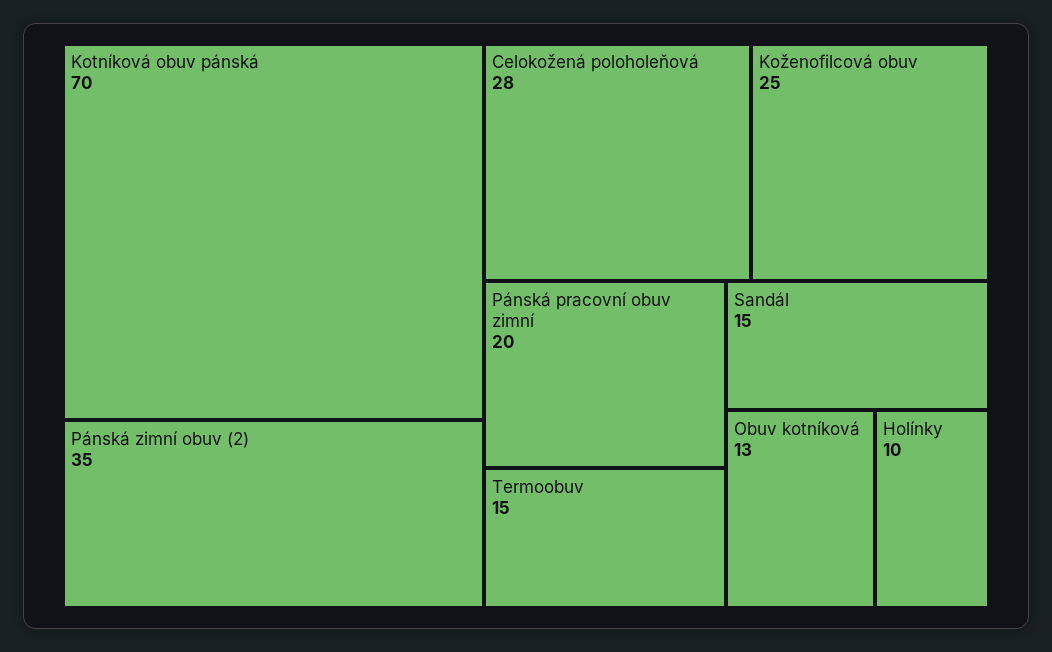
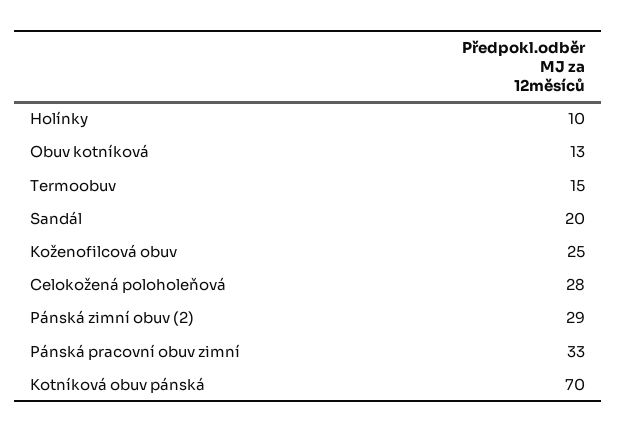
Pánská zimní obuv (2): 35 -> 29
Pánská pracovní obuv zimní: 20 -> 33
Sandál: 15 -> 20

